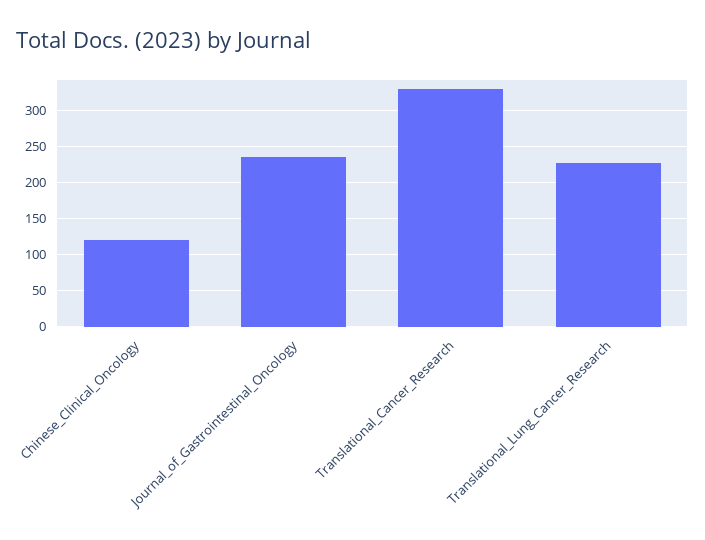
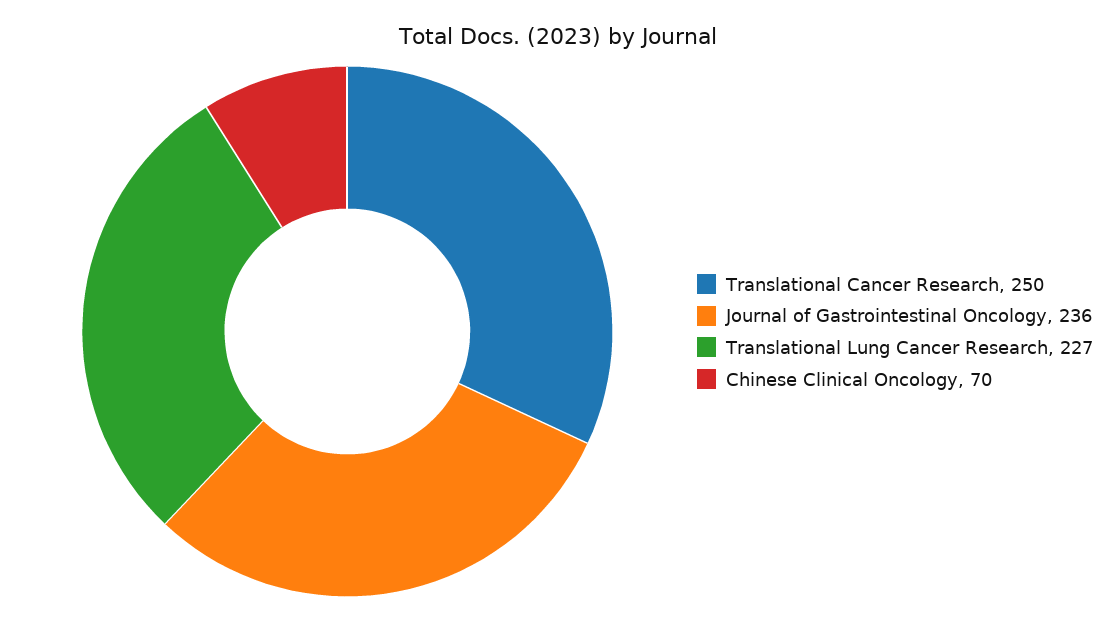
Chinese_Clinical_Oncology: 120 -> 70
Translational_Cancer_Research: 330 -> 250

